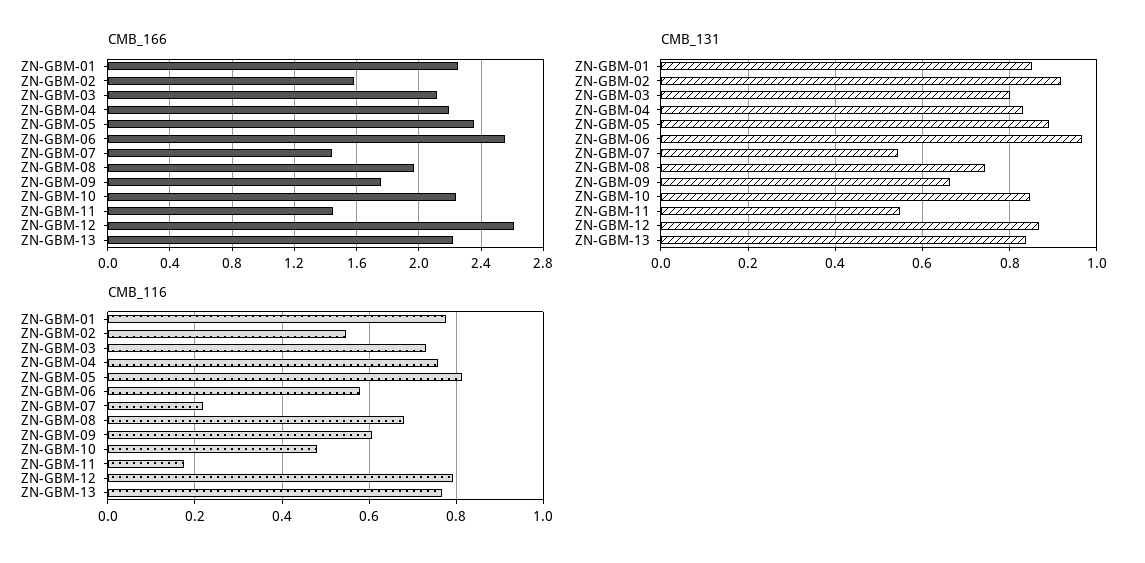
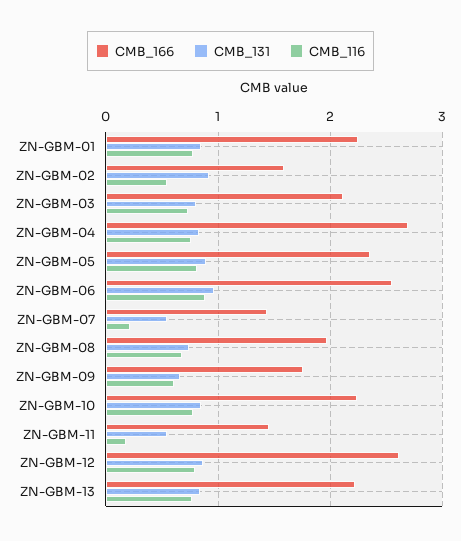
CMB_166, ZN-GBM-04: 2.2 -> 2.7
CMB_116, ZN-GBM-06: 0.58 -> 0.9
CMB_116, ZN-GBM-10: 0.48 -> 0.8

